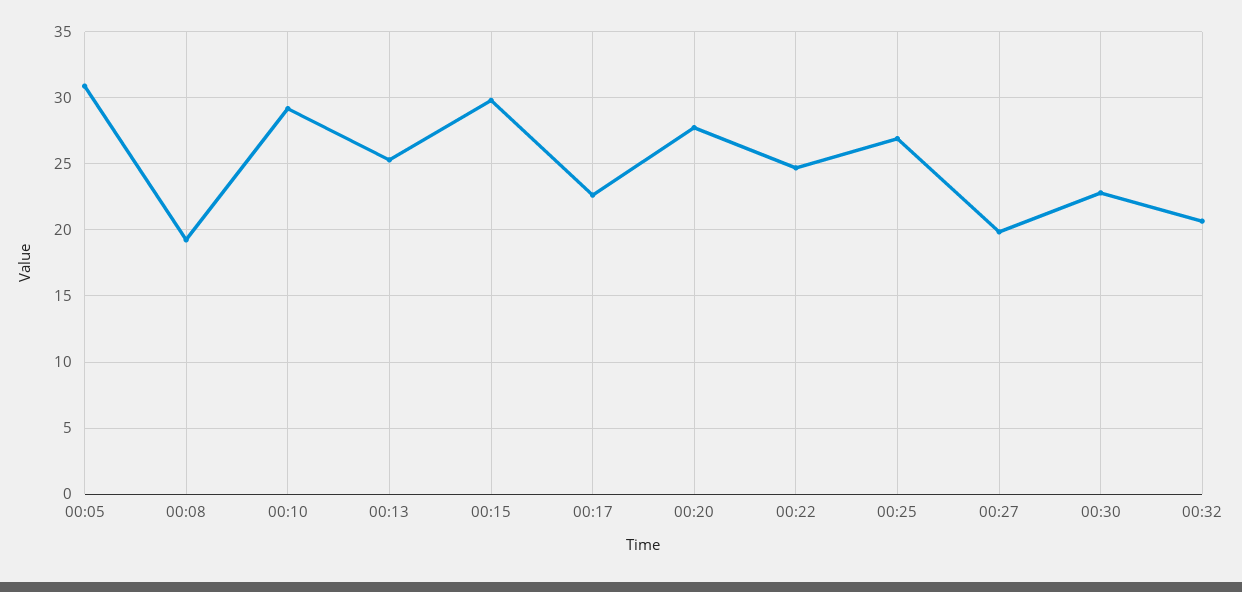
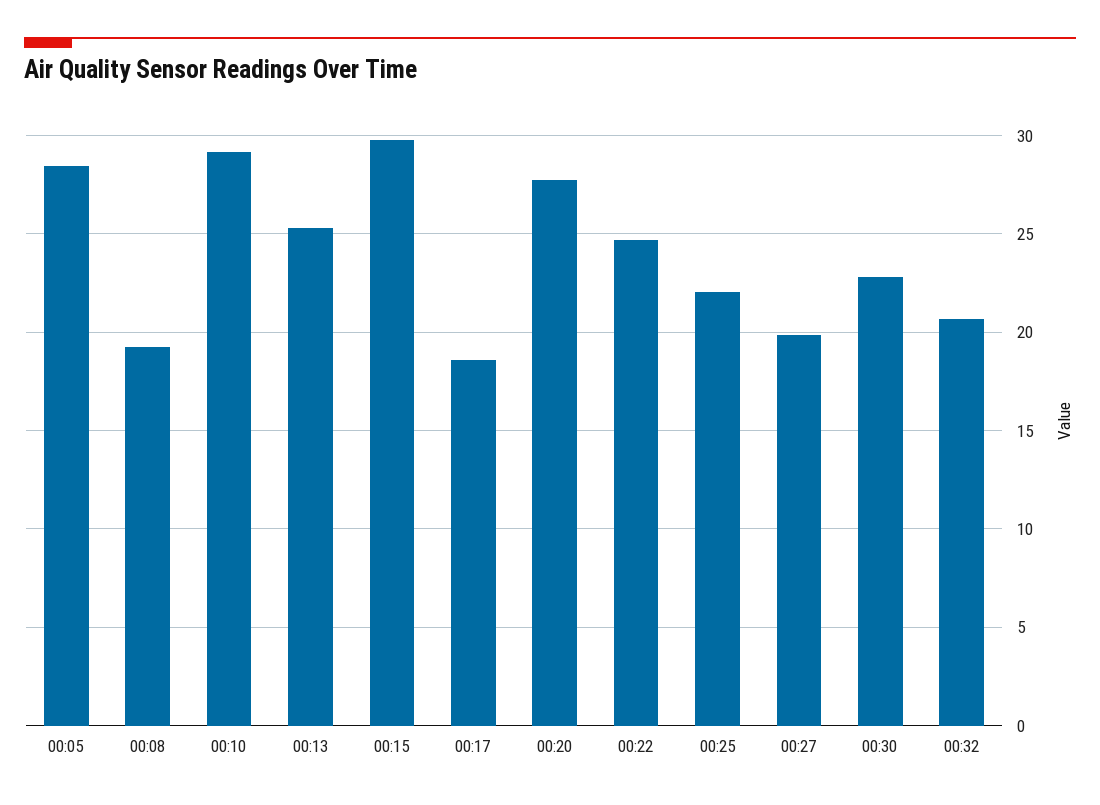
00:05: 31 -> 28.5
00:17: 22.5 -> 18.5
00:25: 27 -> 22

